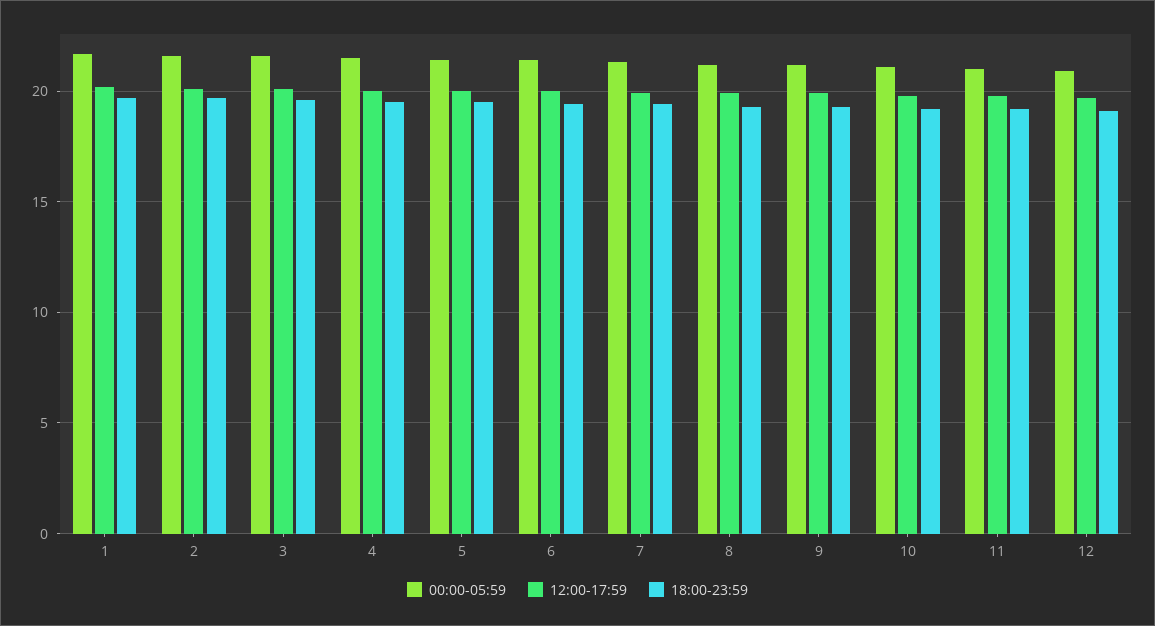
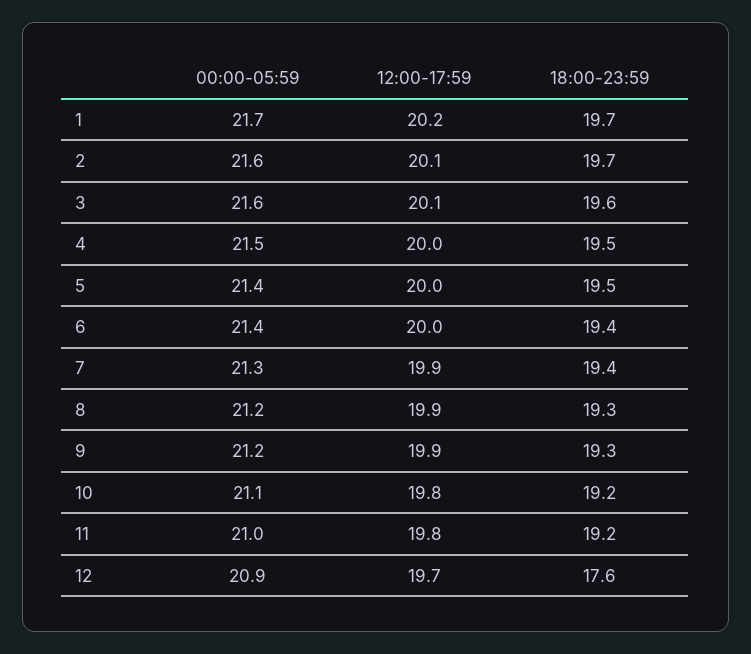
18:00-23:59, 12: 19 -> 17.6

